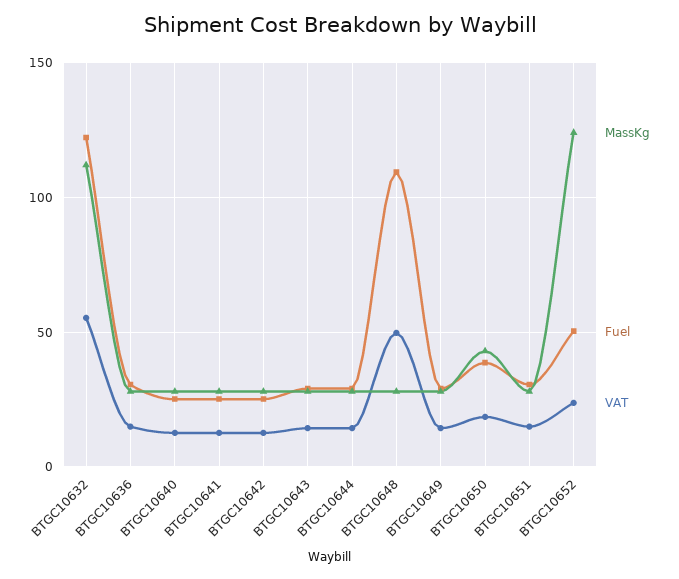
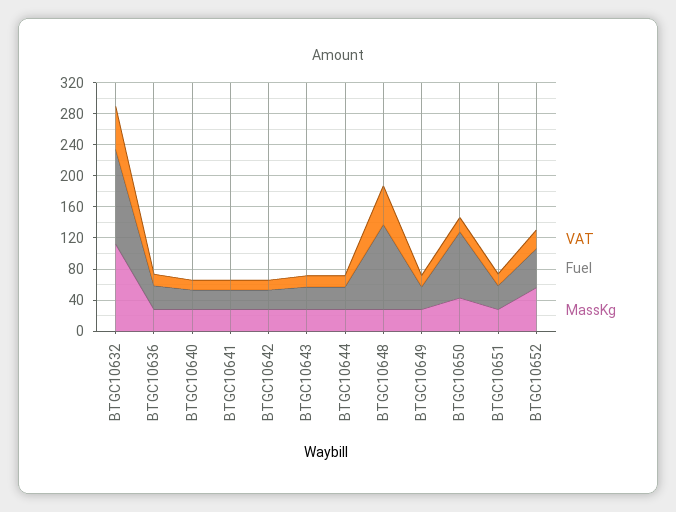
Fuel, BTGC10650: 40 -> 80
MassKg, BTGC10652: 125 -> 60

